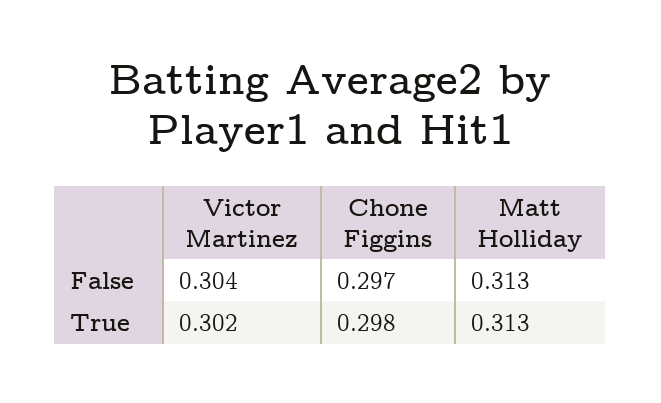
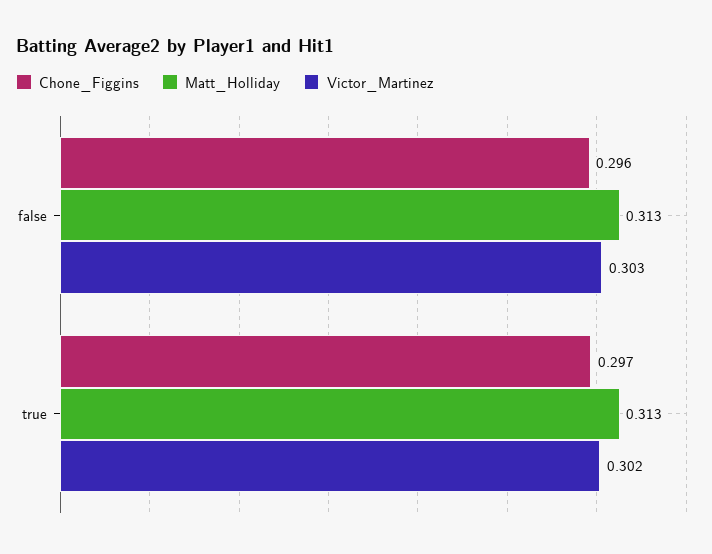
Victor Martinez, False: 0.304 -> 0.303
Chone Figgins, False: 0.297 -> 0.296
Chone Figgins, True: 0.298 -> 0.297

